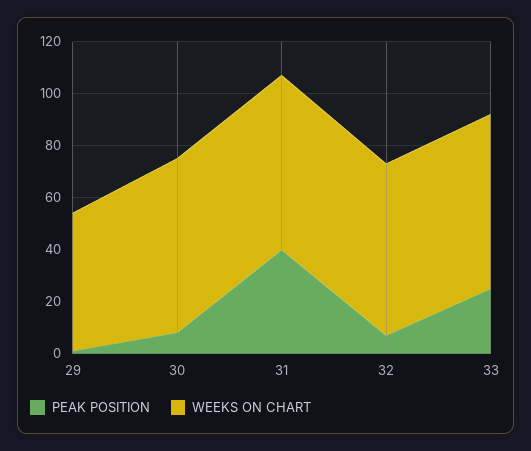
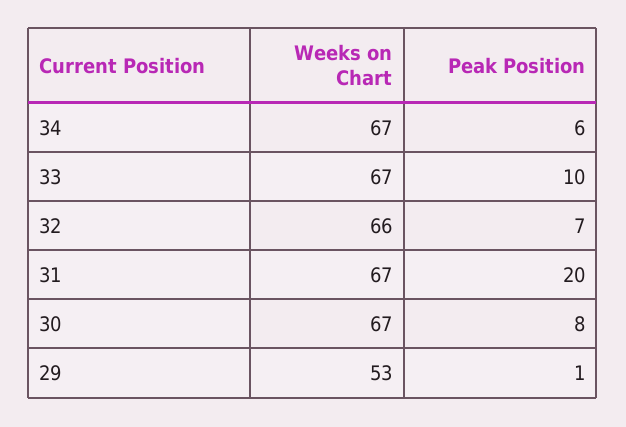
PEAK POSITION, 31: 40 -> 20
PEAK POSITION, 33: 25 -> 10
WEEKS ON CHART, 34: none -> 67
PEAK POSITION, 34: none -> 6

